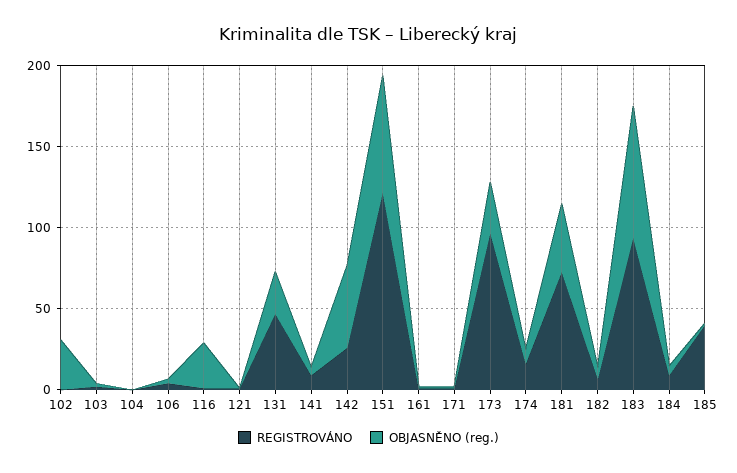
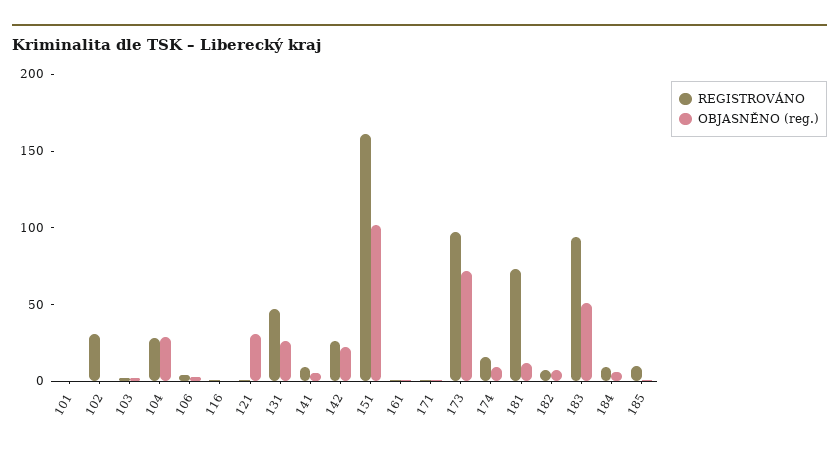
REGISTROVÁNO, 102: 0 -> 30
OBJASNĚNO (reg.), 102: 30 -> 0
REGISTROVÁNO, 104: 0 -> 30
OBJASNĚNO (reg.), 104: 0 -> 30
OBJASNĚNO (reg.), 116: 30 -> 0
OBJASNĚNO (reg.), 121: 0 -> 30
OBJASNĚNO (reg.), 142: 50 -> 20
REGISTROVÁNO, 151: 120 -> 160
OBJASNĚNO (reg.), 151: 70 -> 100
OBJASNĚNO (reg.), 173: 30 -> 70
OBJASNĚNO (reg.), 181: 40 -> 10
OBJASNĚNO (reg.), 183: 80 -> 50
REGISTROVÁNO, 185: 40 -> 10
REGISTROVÁNO, 101: none -> 0
OBJASNĚNO (reg.), 101: none -> 0

